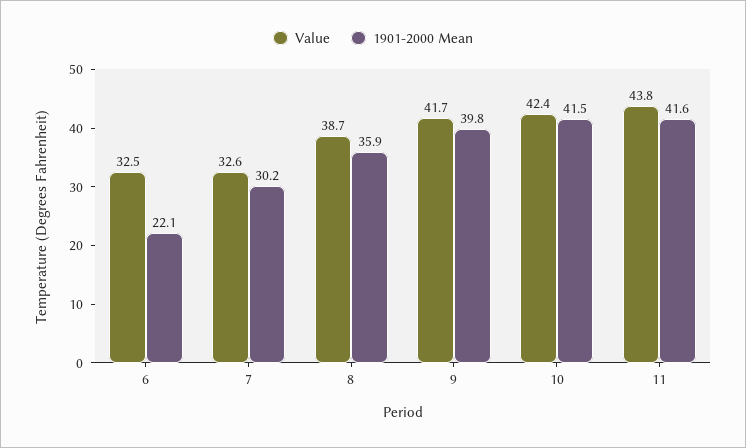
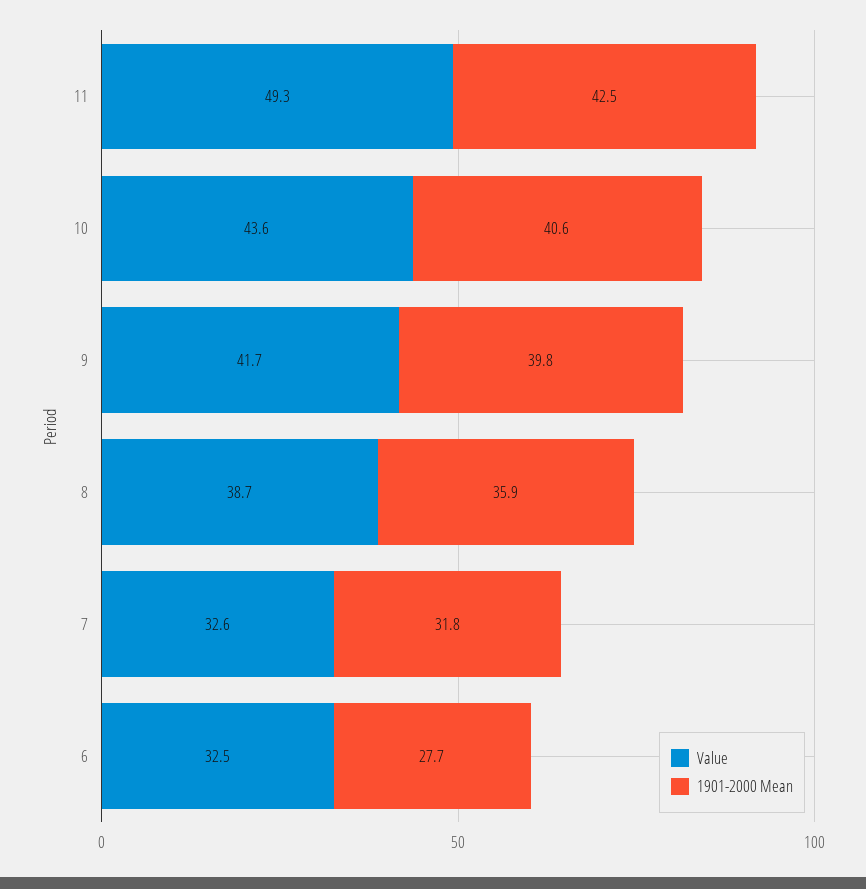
1901-2000 Mean, 6: 22.1 -> 27.7
1901-2000 Mean, 7: 30.2 -> 31.8
Value, 10: 42.4 -> 43.6
1901-2000 Mean, 10: 41.5 -> 40.6
Value, 11: 43.8 -> 49.3
1901-2000 Mean, 11: 41.6 -> 42.5

